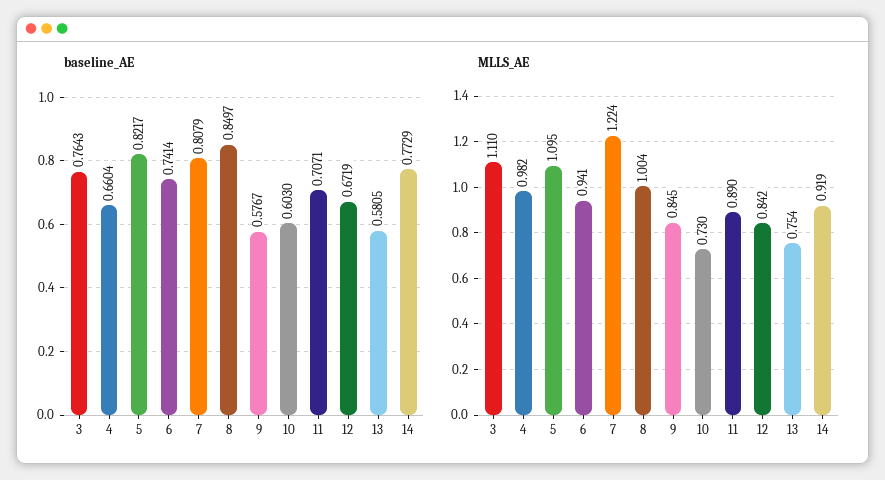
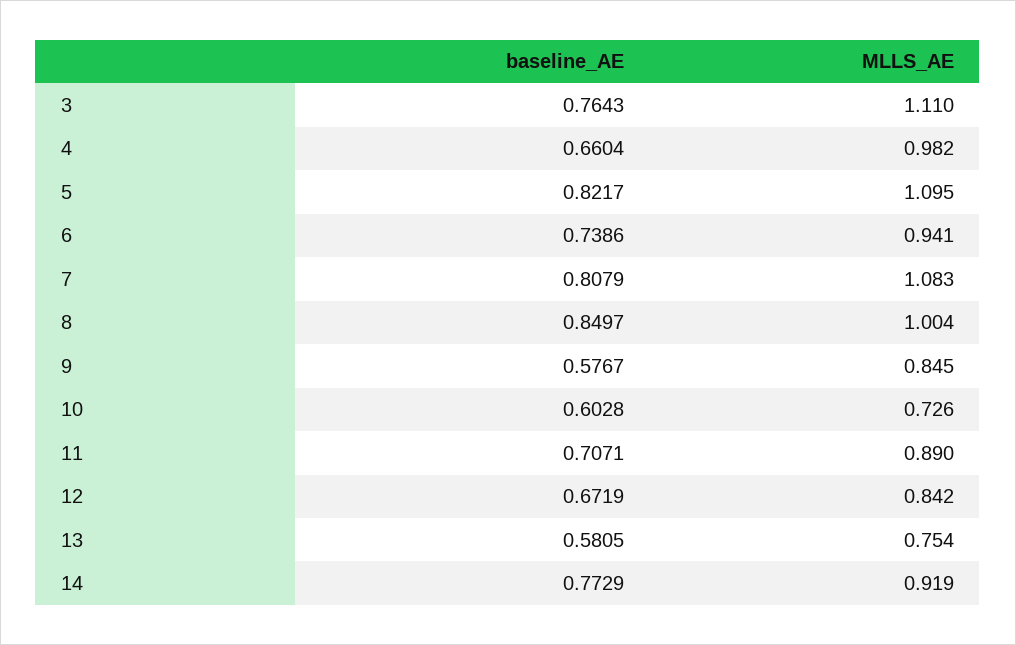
baseline_AE, 6: 0.7414 -> 0.7386
baseline_AE, 10: 0.603 -> 0.6028
MLLS_AE, 7: 1.224 -> 1.083
MLLS_AE, 10: 0.73 -> 0.726

